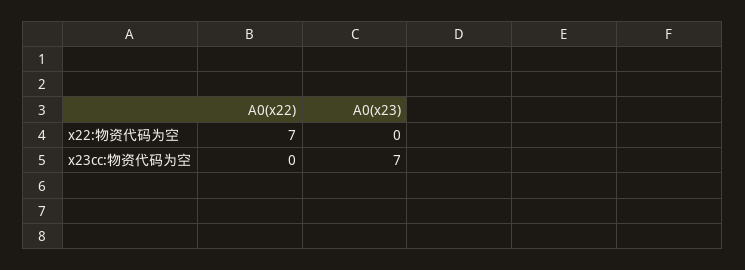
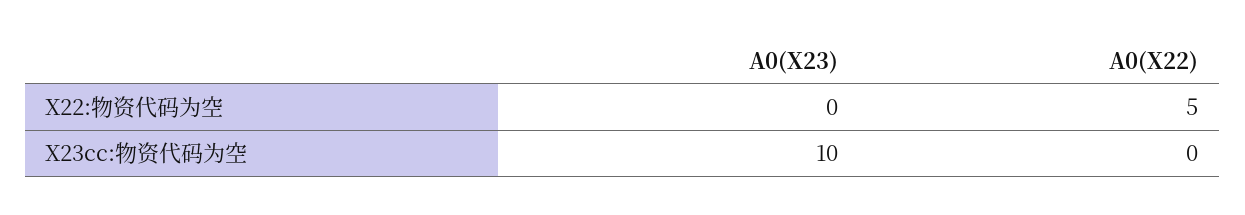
A0(x22), x22:物资代码为空: 7 -> 5
A0(x23), x23cc:物资代码为空: 7 -> 10

